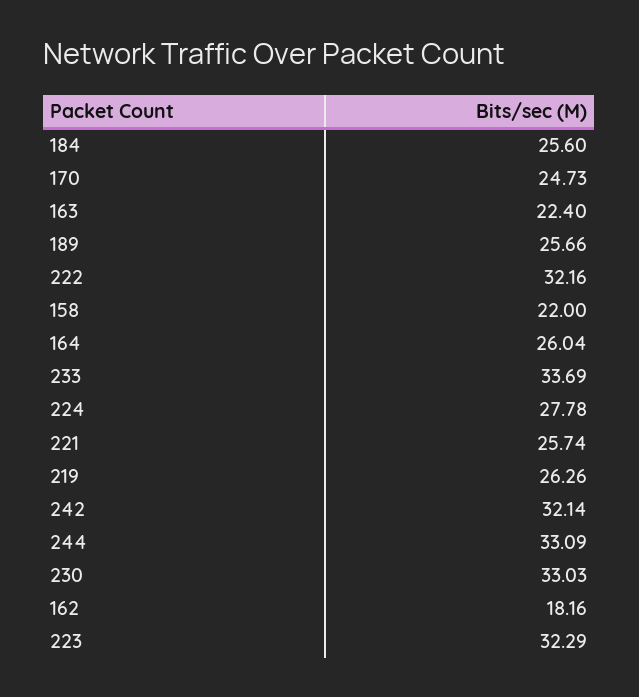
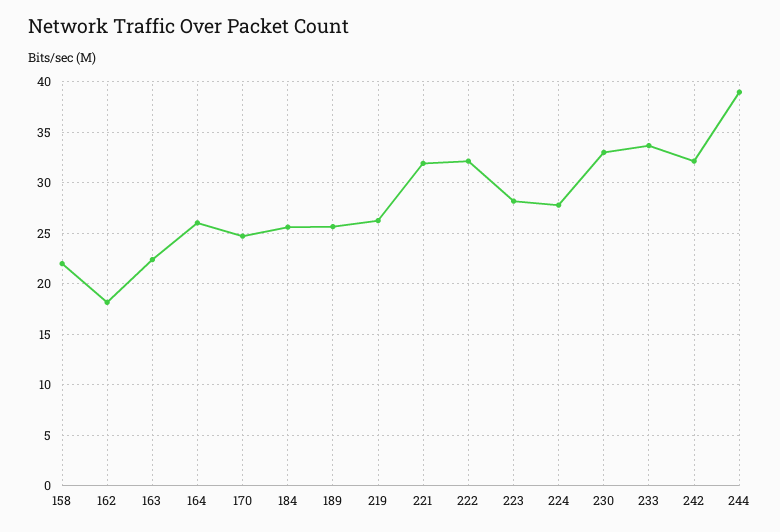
221: 25.74 -> 32
244: 33.09 -> 39
223: 32.29 -> 28

